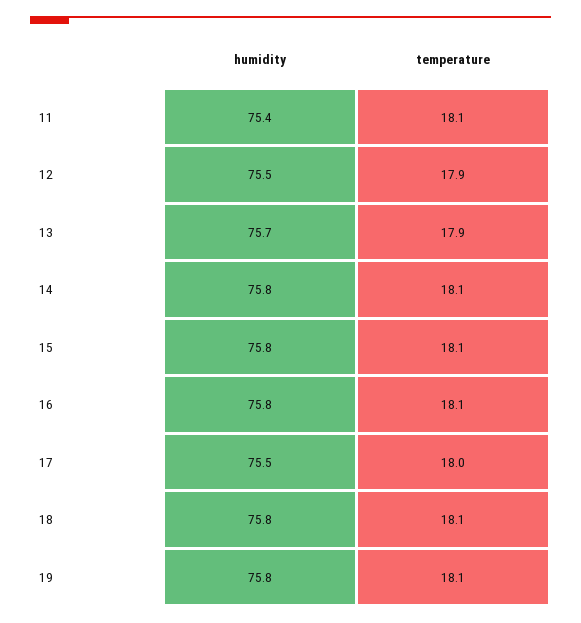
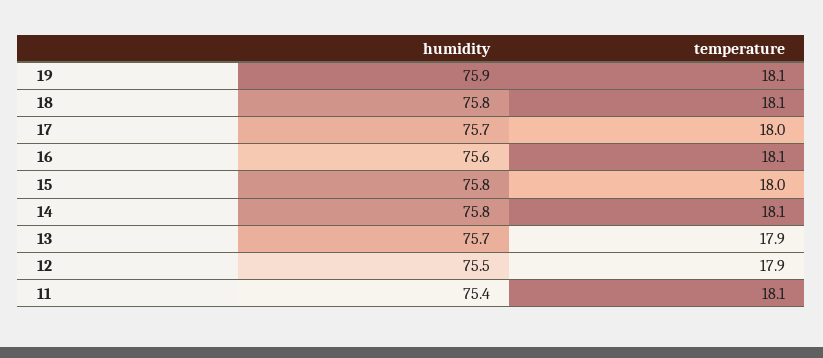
temperature, 15: 18.1 -> 18
humidity, 16: 75.8 -> 75.6
humidity, 17: 75.5 -> 75.7
humidity, 19: 75.8 -> 75.9

